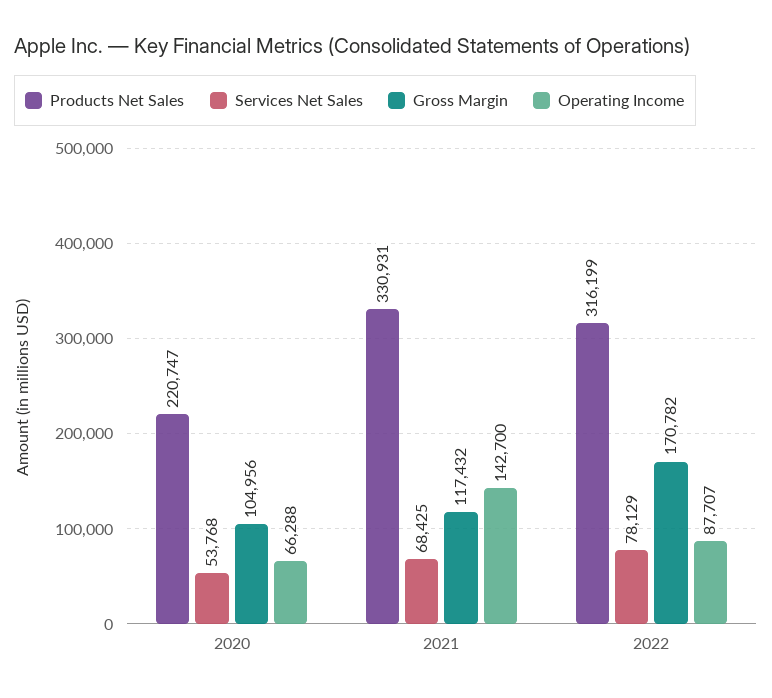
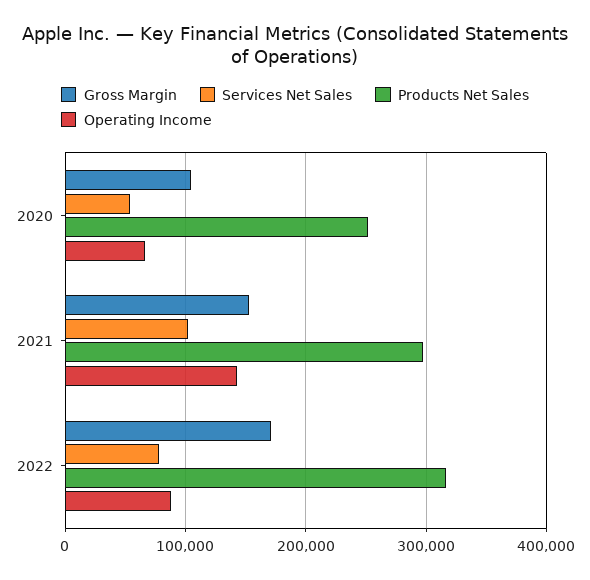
Products Net Sales, 2020: 220747 -> 250000
Products Net Sales, 2021: 330931 -> 300000
Services Net Sales, 2021: 68425 -> 100000
Gross Margin, 2021: 117432 -> 150000

